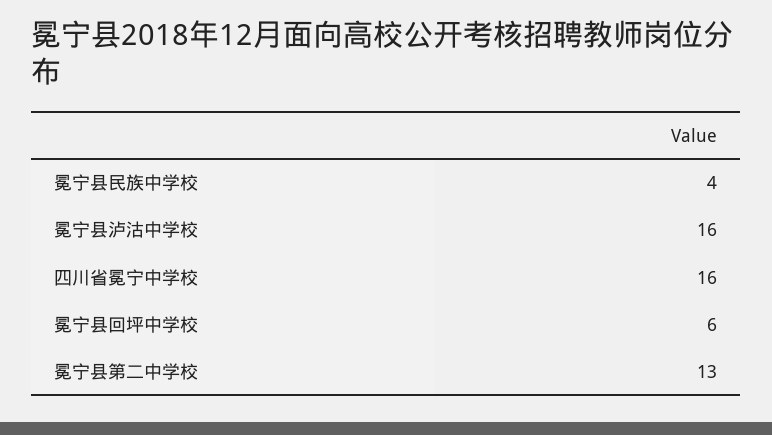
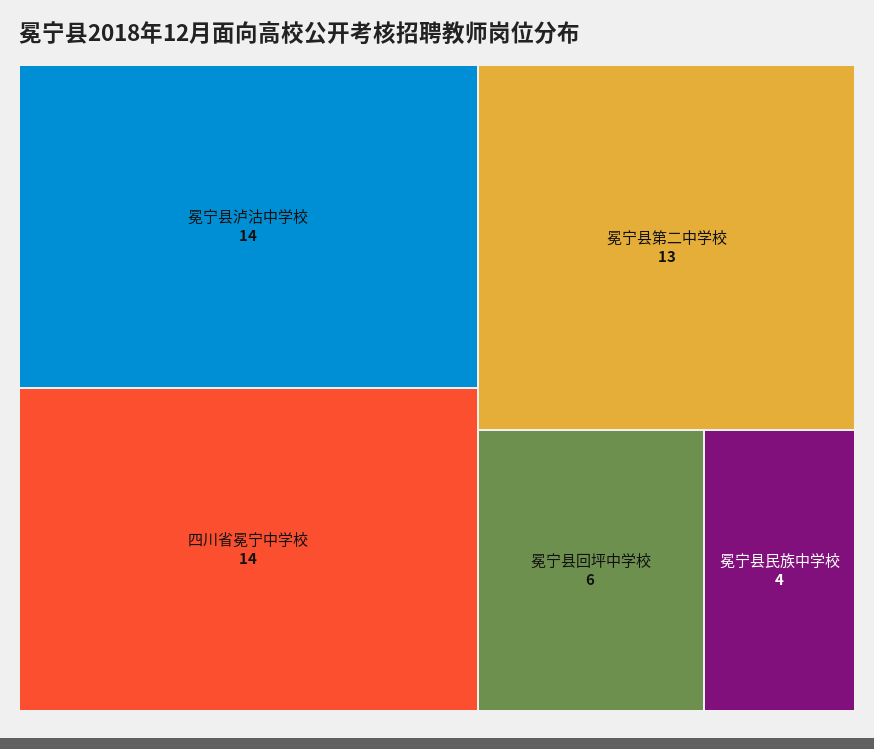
冕宁县泸沽中学校: 16 -> 14
四川省冕宁中学校: 16 -> 14

